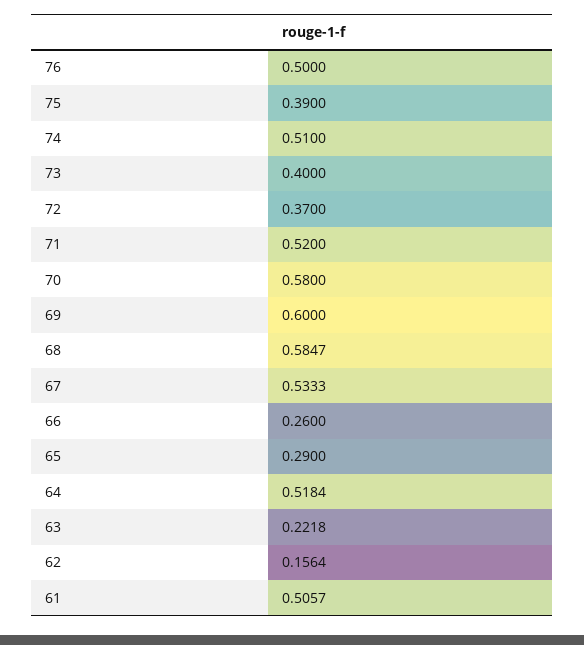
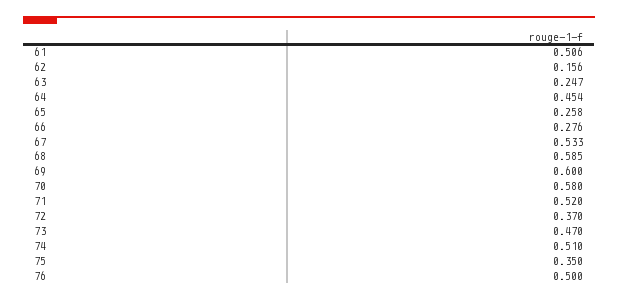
75: 0.39 -> 0.35
73: 0.4 -> 0.47
66: 0.26 -> 0.276
65: 0.29 -> 0.258
64: 0.5184 -> 0.454
63: 0.2218 -> 0.247

